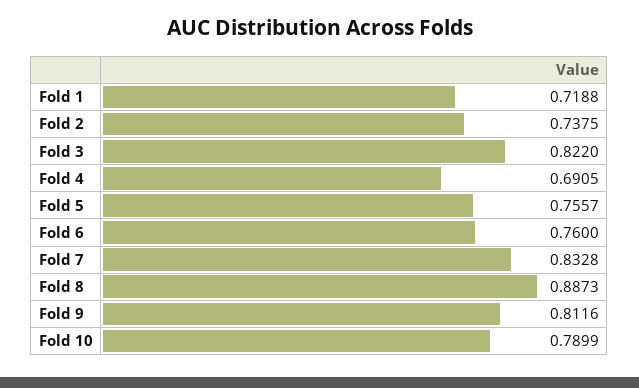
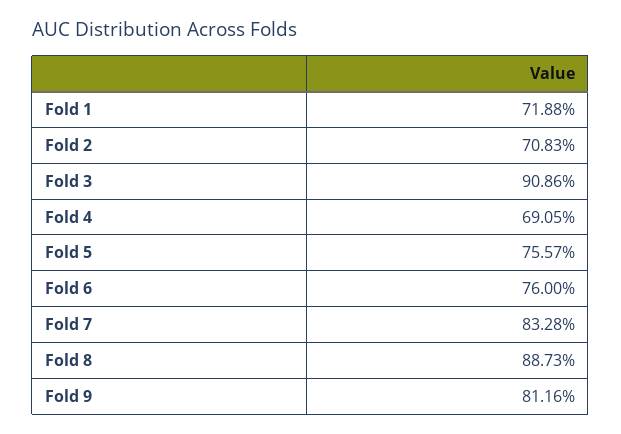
Fold 2: 0.7375 -> 0.7083
Fold 3: 0.822 -> 0.9086
Fold 10: 0.7899 -> none

